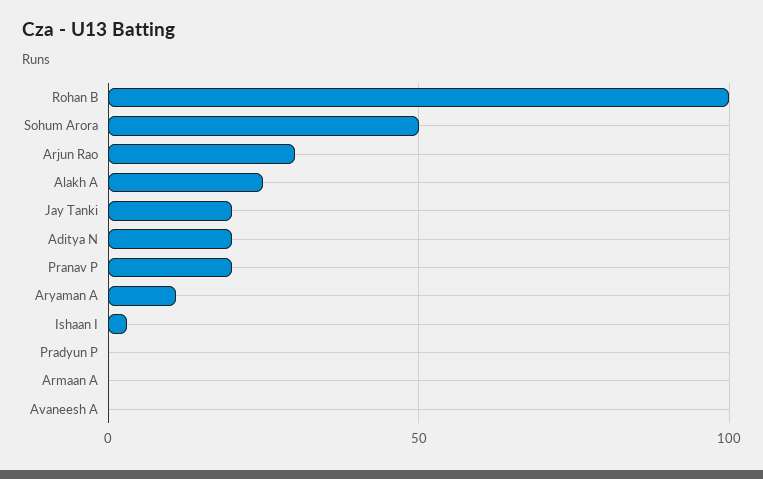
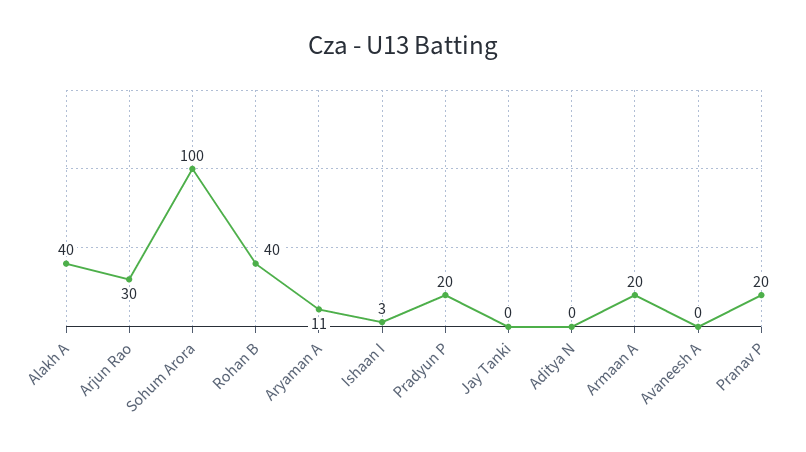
Rohan B: 100 -> 40
Sohum Arora: 50 -> 100
Alakh A: 25 -> 40
Jay Tanki: 20 -> 0
Aditya N: 20 -> 0
Pradyun P: 0 -> 20
Armaan A: 0 -> 20

